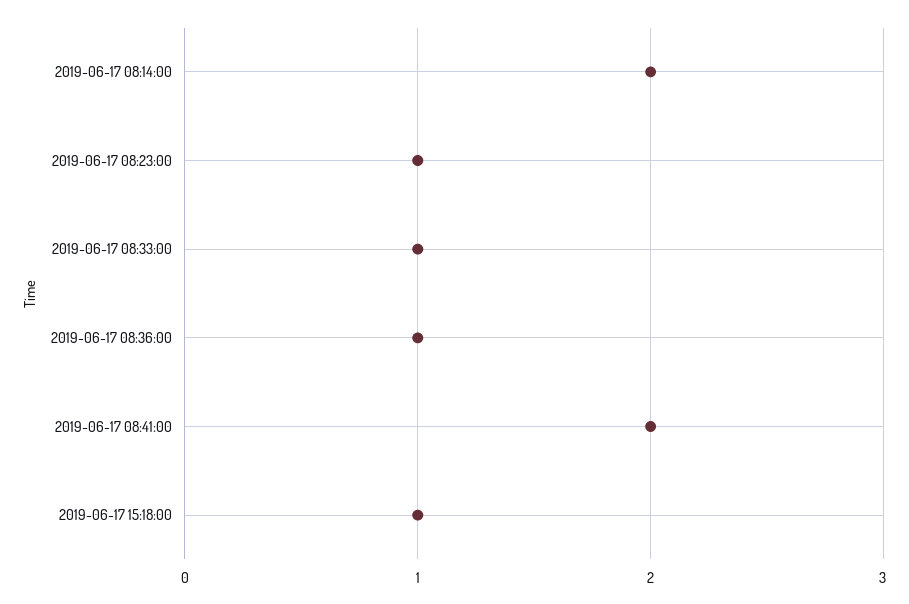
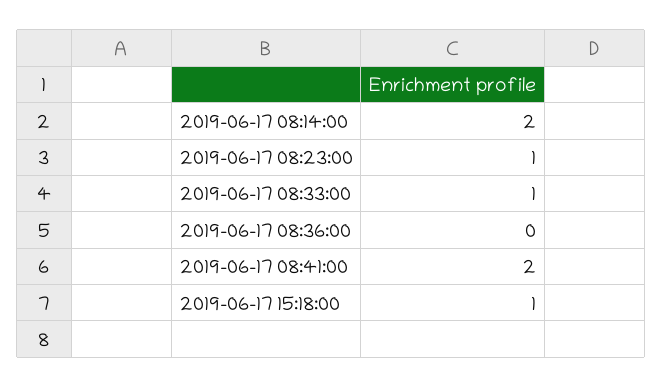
2019-06-17 08:36:00: 1 -> 0

